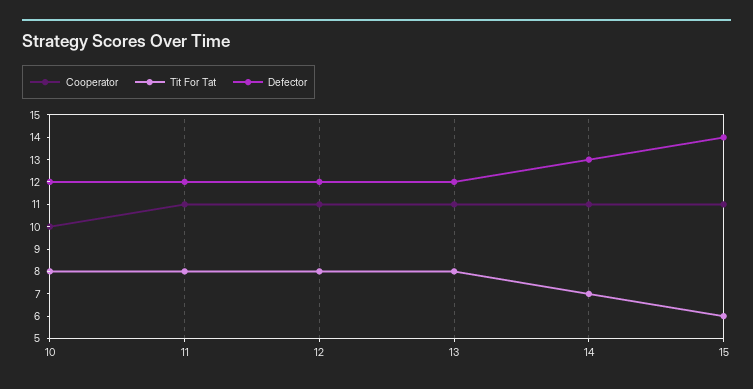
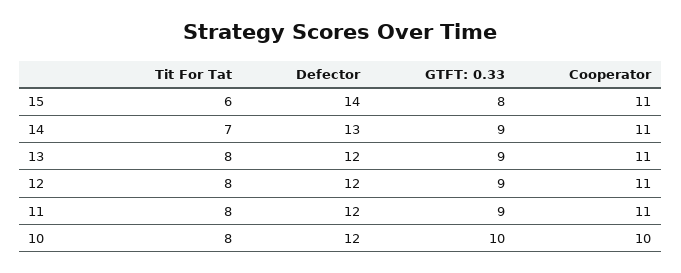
GTFT: 0.33, 15: none -> 8
GTFT: 0.33, 14: none -> 9
GTFT: 0.33, 13: none -> 9
GTFT: 0.33, 12: none -> 9
GTFT: 0.33, 11: none -> 9
GTFT: 0.33, 10: none -> 10

